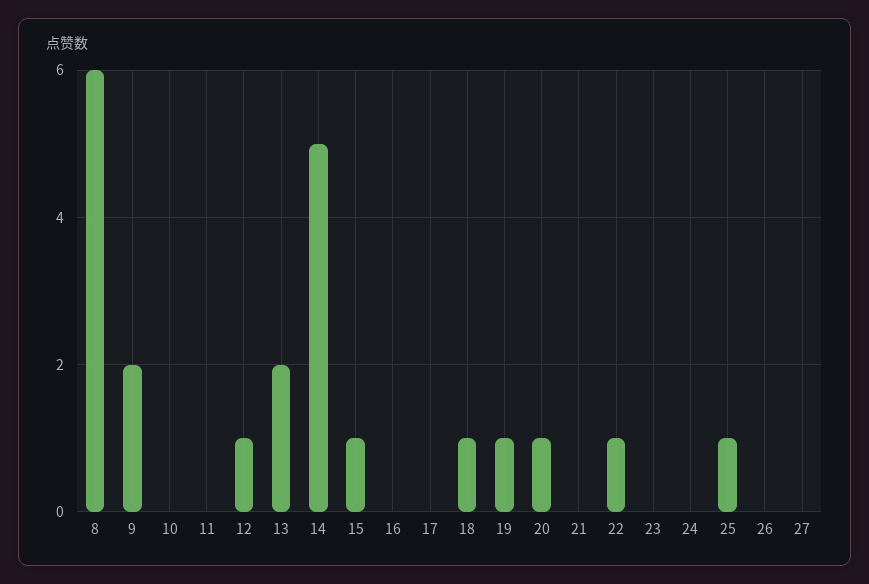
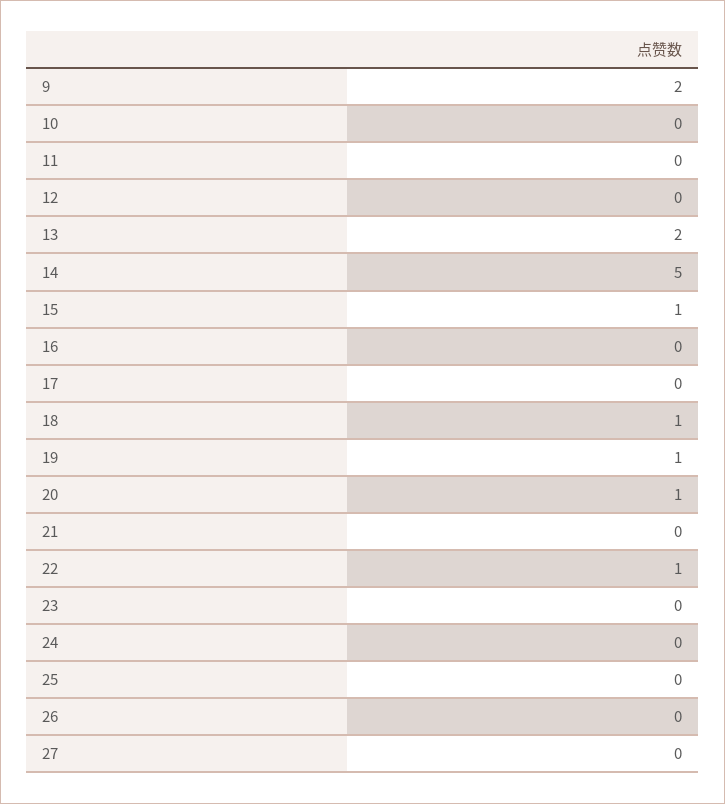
8: 6 -> none
12: 1 -> 0
25: 1 -> 0

